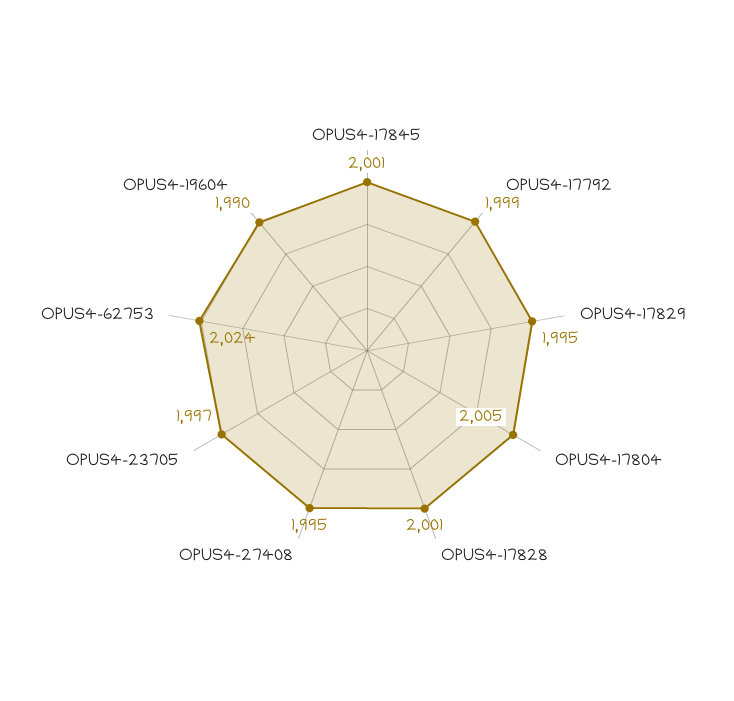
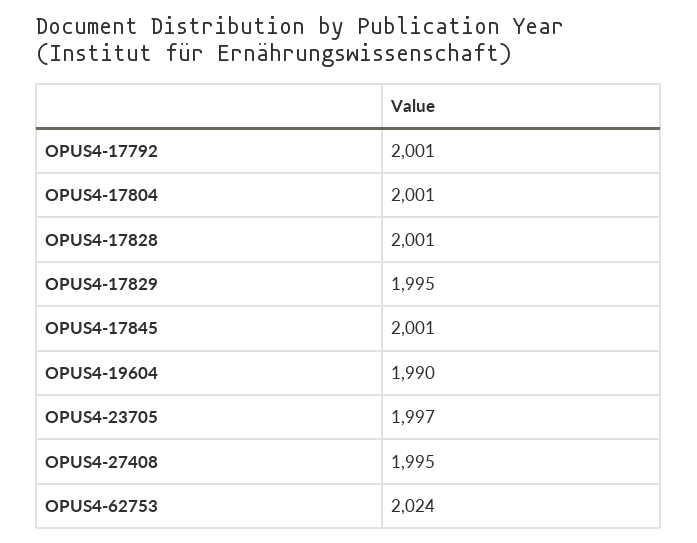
OPUS4-17792: 1999 -> 2001
OPUS4-17804: 2005 -> 2001

